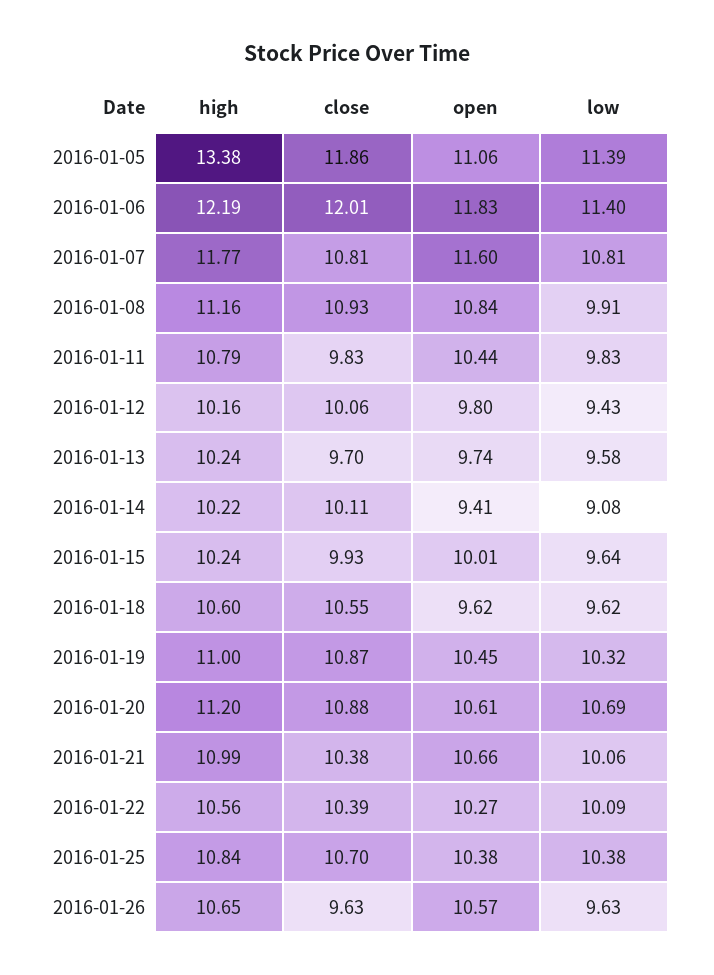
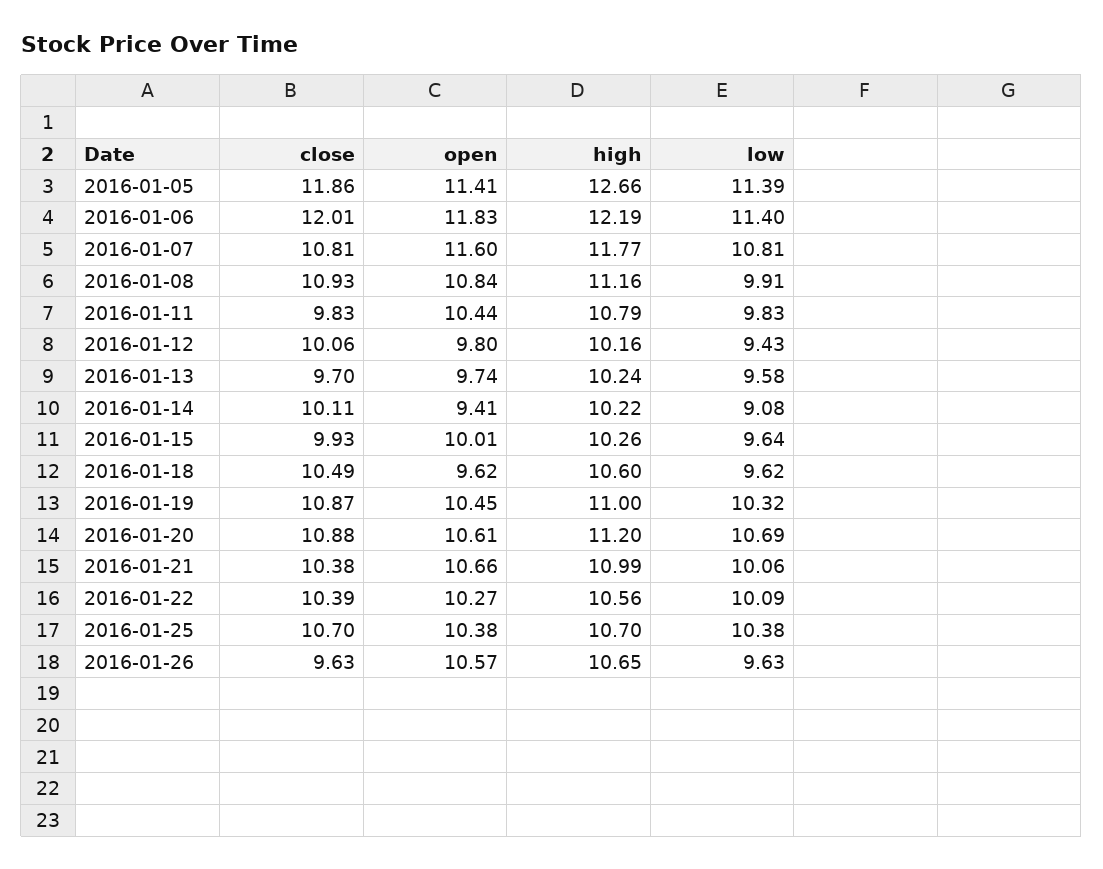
high, 2016-01-05: 13.38 -> 12.66
open, 2016-01-05: 11.06 -> 11.41
high, 2016-01-15: 10.24 -> 10.26
close, 2016-01-18: 10.55 -> 10.49
high, 2016-01-25: 10.84 -> 10.7

